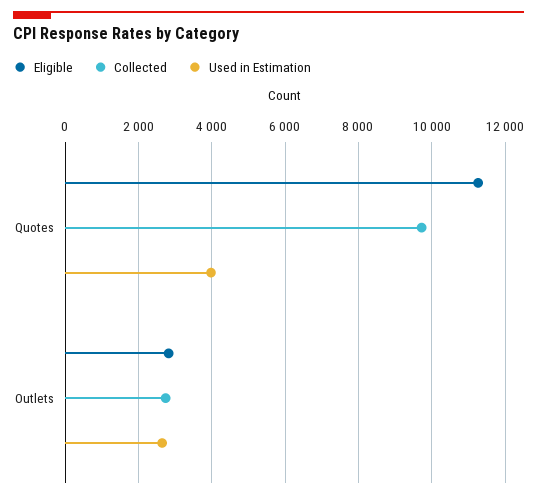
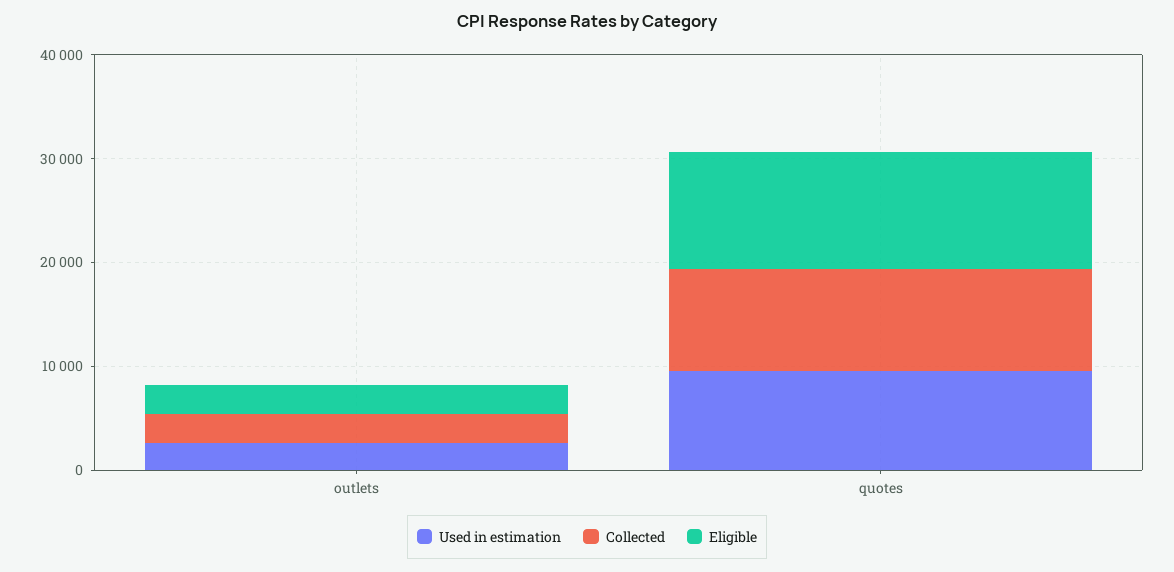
Used in Estimation, Quotes: 4000 -> 10000

